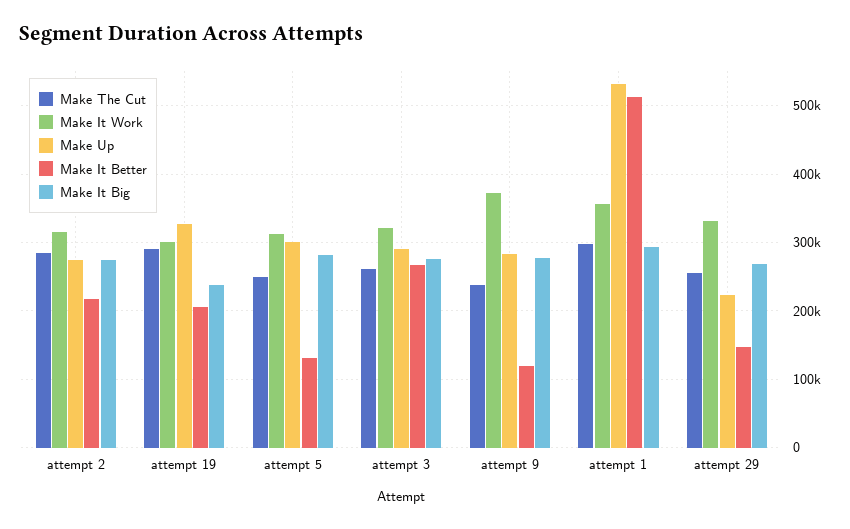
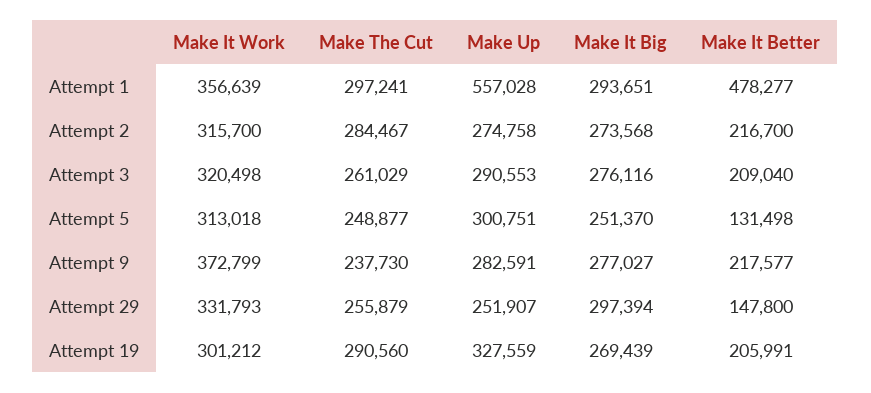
Make It Big, attempt 19: 240000 -> 269439
Make It Big, attempt 5: 280000 -> 251370
Make It Better, attempt 3: 270000 -> 209040
Make It Better, attempt 9: 120000 -> 217577
Make Up, attempt 1: 530000 -> 557028
Make It Better, attempt 1: 510000 -> 478277
Make Up, attempt 29: 220000 -> 251907
Make It Big, attempt 29: 270000 -> 297394

